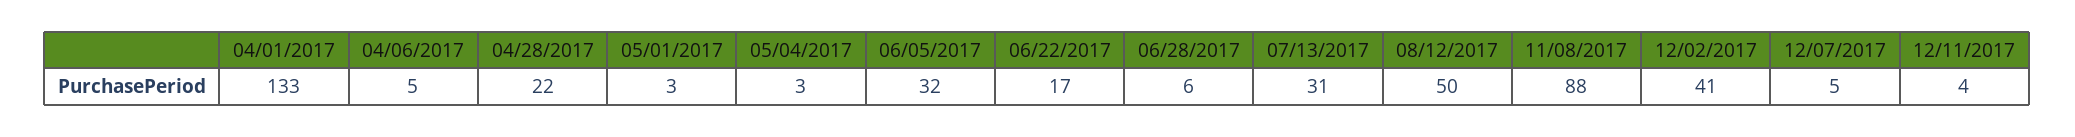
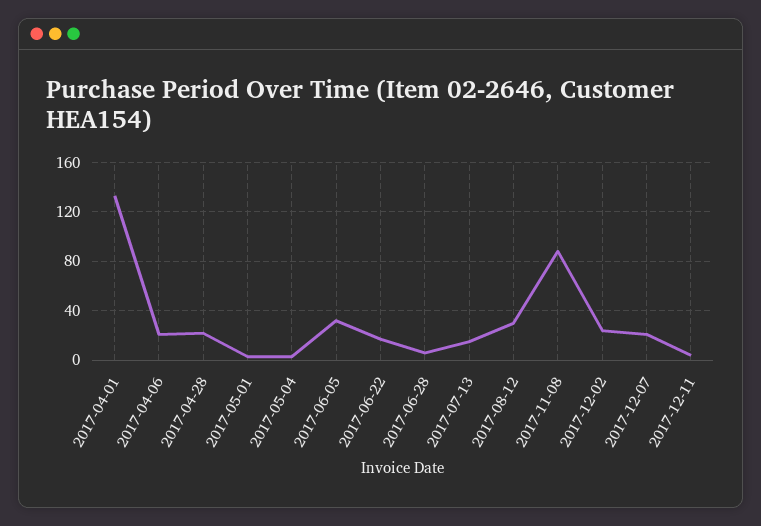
04/06/2017: 5 -> 20
07/13/2017: 31 -> 15
08/12/2017: 50 -> 30
12/02/2017: 41 -> 25
12/07/2017: 5 -> 20

